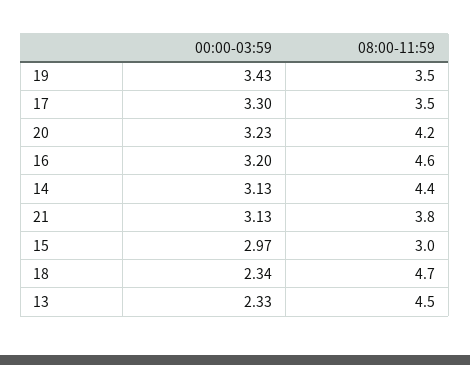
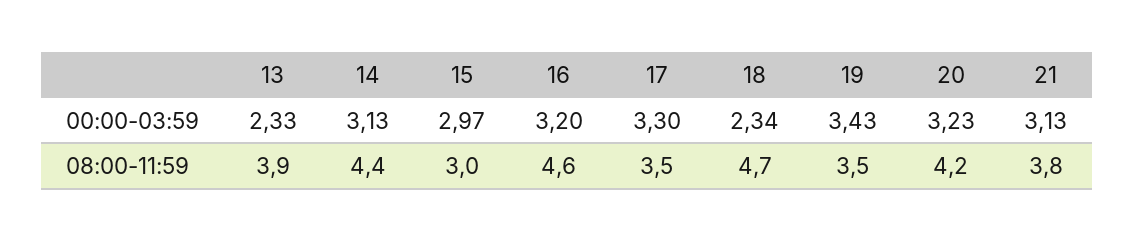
08:00-11:59, 13: 4.5 -> 3.9

